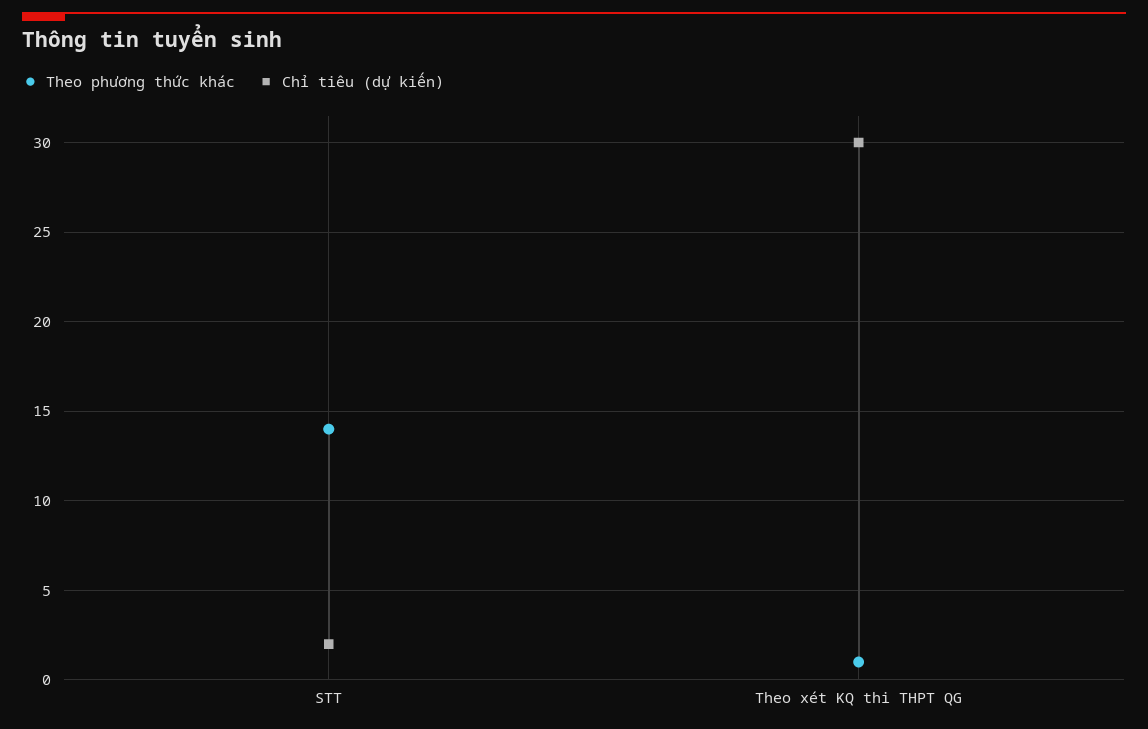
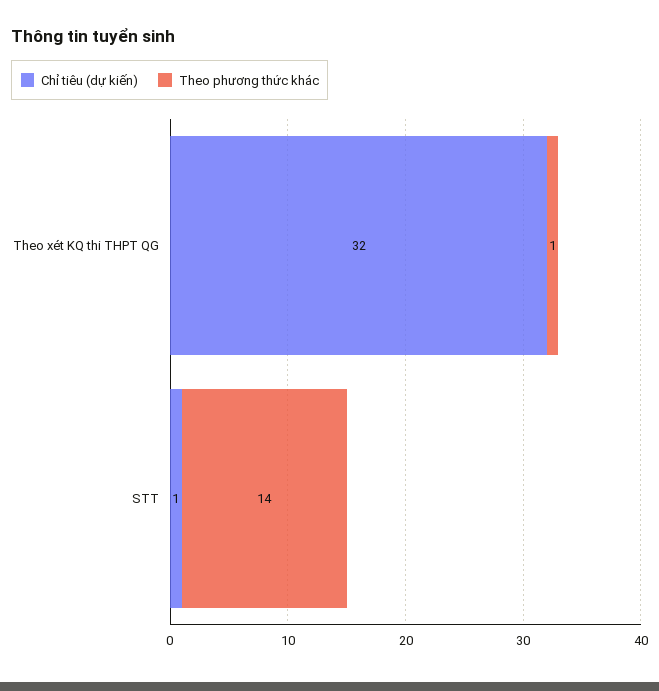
Chỉ tiêu (dự kiến), STT: 2 -> 1
Chỉ tiêu (dự kiến), Theo xét KQ thi THPT QG: 30 -> 32

